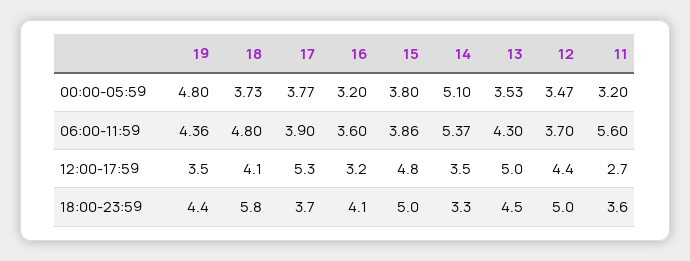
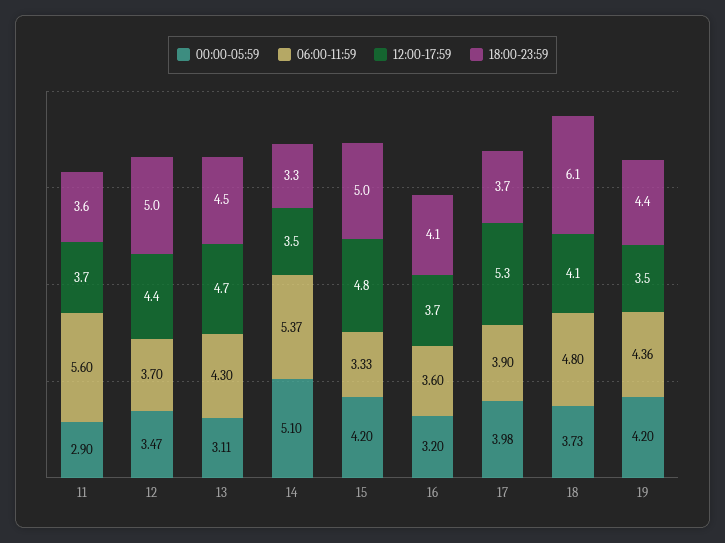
00:00-05:59, 19: 4.8 -> 4.2
00:00-05:59, 17: 3.77 -> 3.98
00:00-05:59, 15: 3.8 -> 4.2
00:00-05:59, 13: 3.53 -> 3.11
00:00-05:59, 11: 3.2 -> 2.9
06:00-11:59, 15: 3.86 -> 3.33
12:00-17:59, 16: 3.2 -> 3.7
12:00-17:59, 13: 5 -> 4.7
12:00-17:59, 11: 2.7 -> 3.7
18:00-23:59, 18: 5.8 -> 6.1

